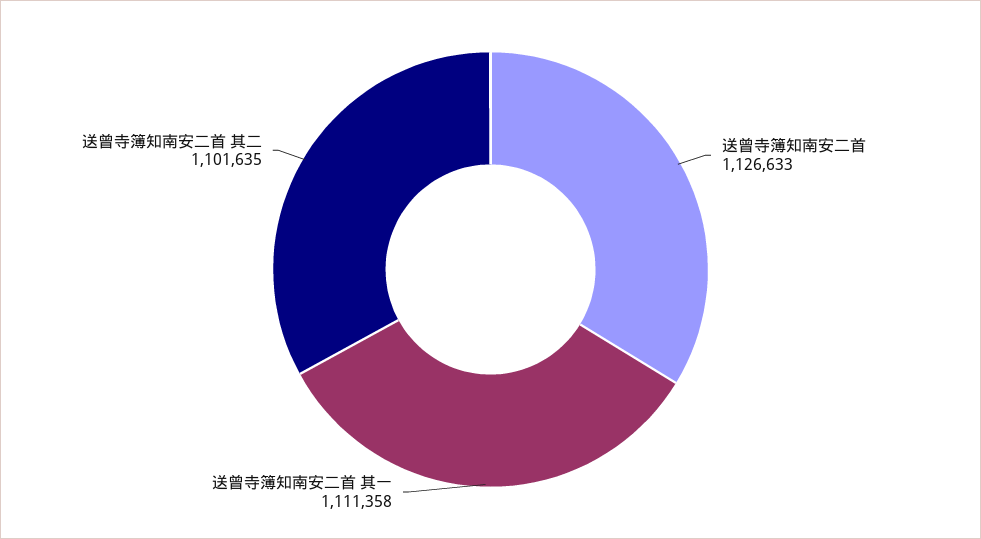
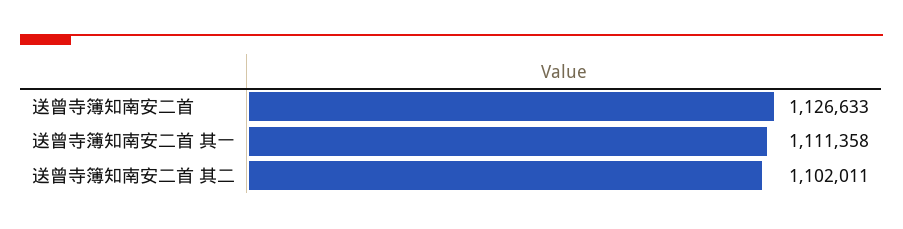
送曾寺簿知南安二首 其二: 1101635 -> 1102011

